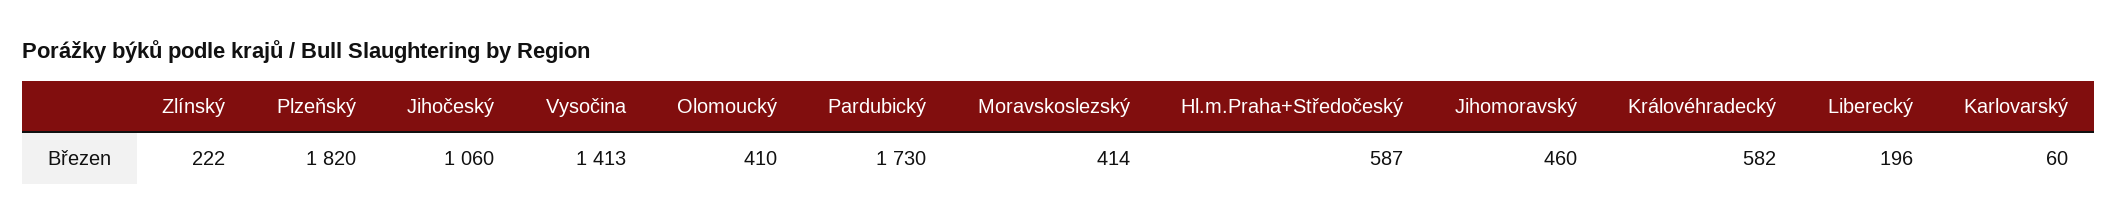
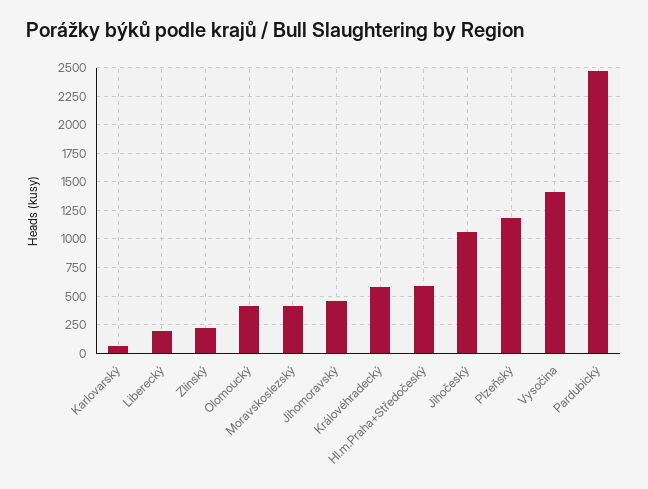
Plzeňský: 1820 -> 1250
Pardubický: 1730 -> 2500

